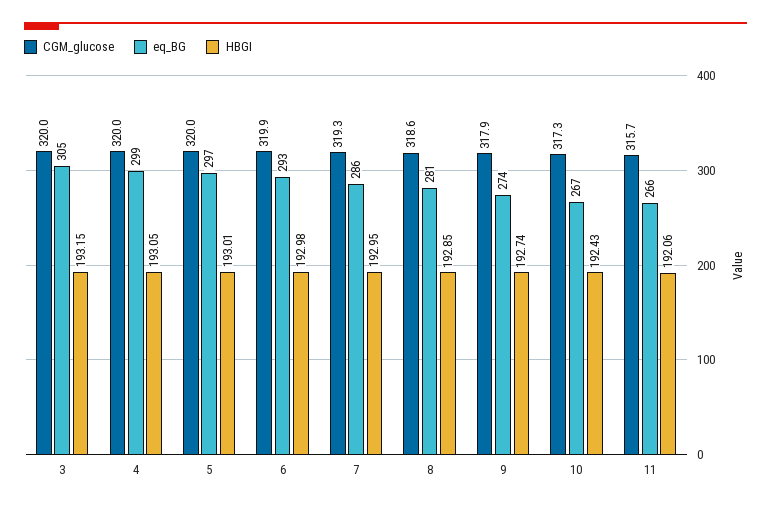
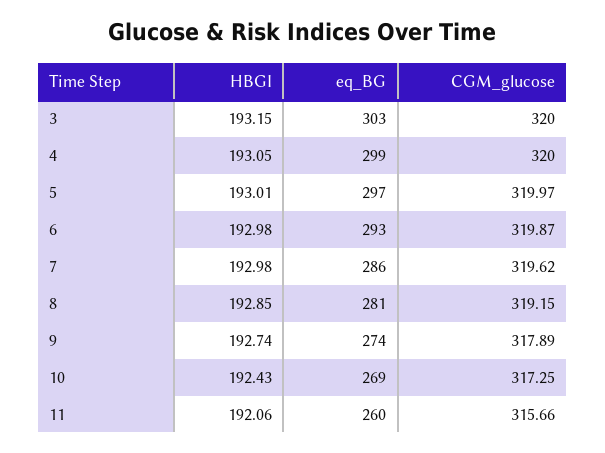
eq_BG, 3: 305 -> 303
CGM_glucose, 7: 319.3 -> 319.62
HBGI, 7: 192.95 -> 192.98
CGM_glucose, 8: 318.6 -> 319.15
eq_BG, 10: 267 -> 269
eq_BG, 11: 266 -> 260

